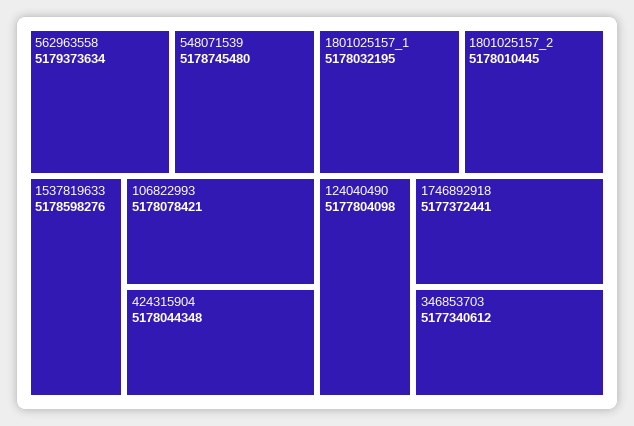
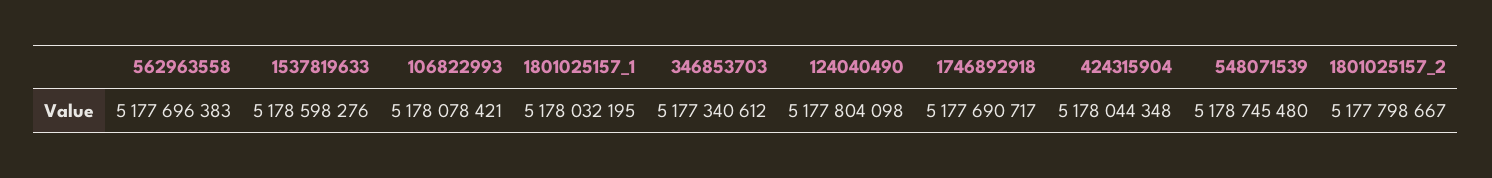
562963558: 5179373634 -> 5177696383
1801025157_2: 5178010445 -> 5177798667
1746892918: 5177372441 -> 5177690717

